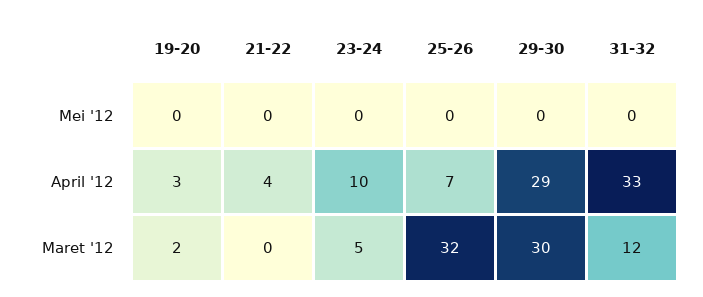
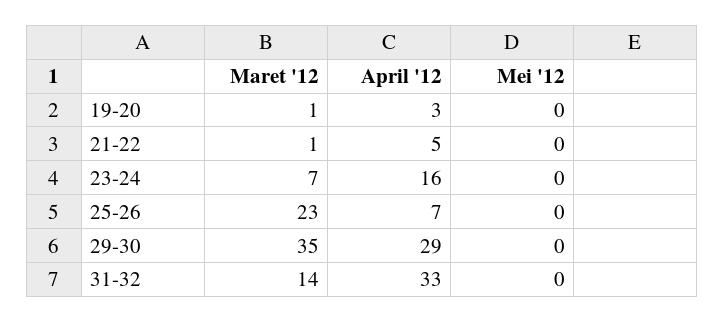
21-22, April '12: 4 -> 5
23-24, April '12: 10 -> 16
19-20, Maret '12: 2 -> 1
21-22, Maret '12: 0 -> 1
23-24, Maret '12: 5 -> 7
25-26, Maret '12: 32 -> 23
29-30, Maret '12: 30 -> 35
31-32, Maret '12: 12 -> 14

